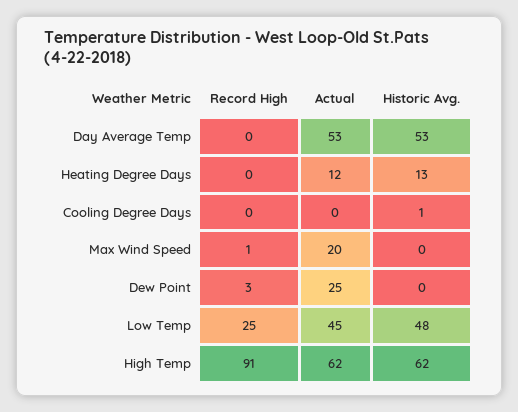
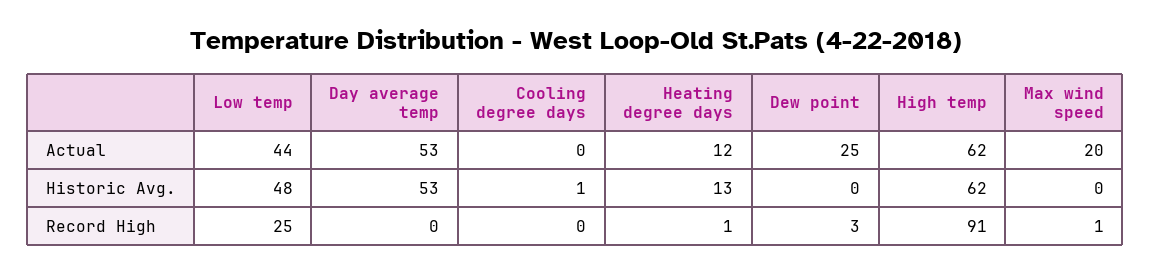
Record High, Heating Degree Days: 0 -> 1
Actual, Low Temp: 45 -> 44

